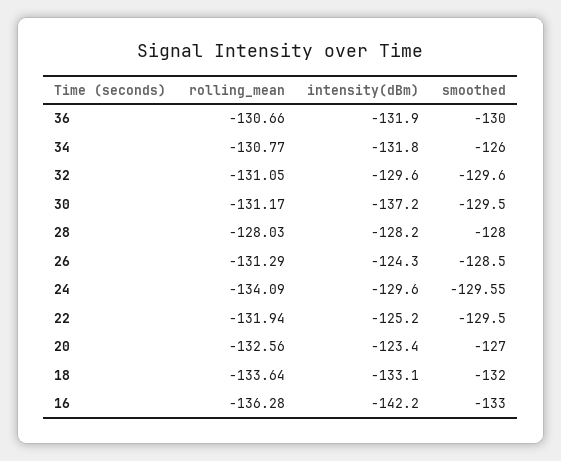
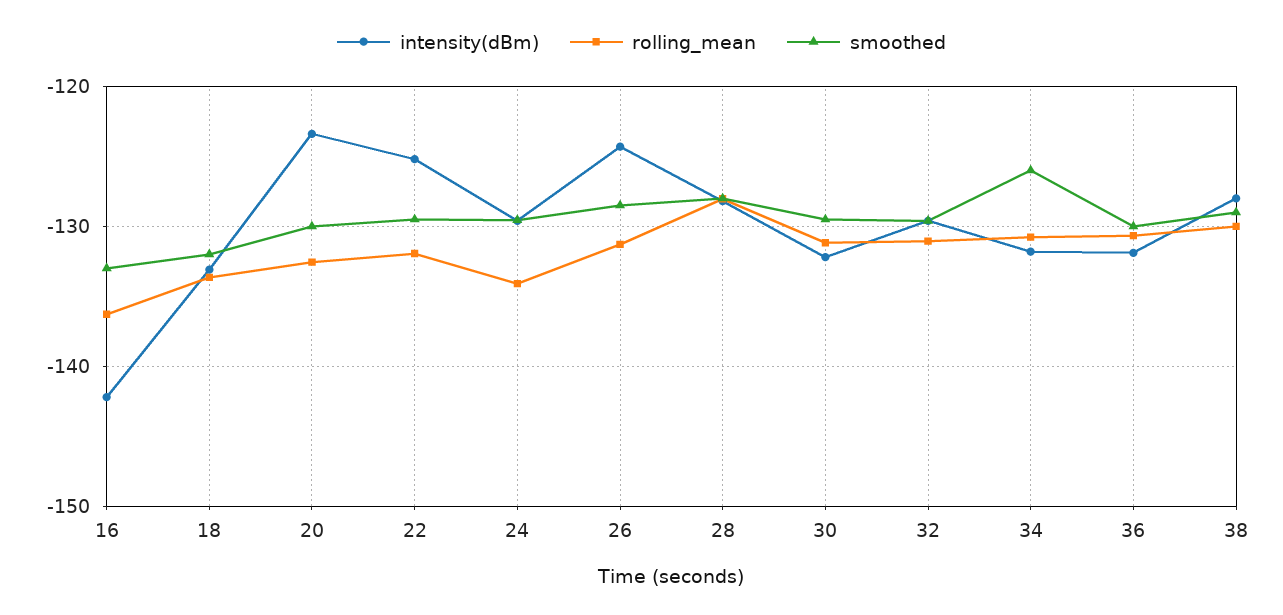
intensity(dBm), 30: -137.2 -> -132
smoothed, 20: -127 -> -130
intensity(dBm), 38: none -> -128
rolling_mean, 38: none -> -130
smoothed, 38: none -> -129

